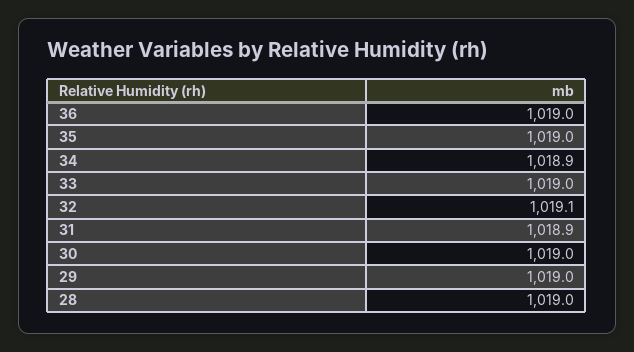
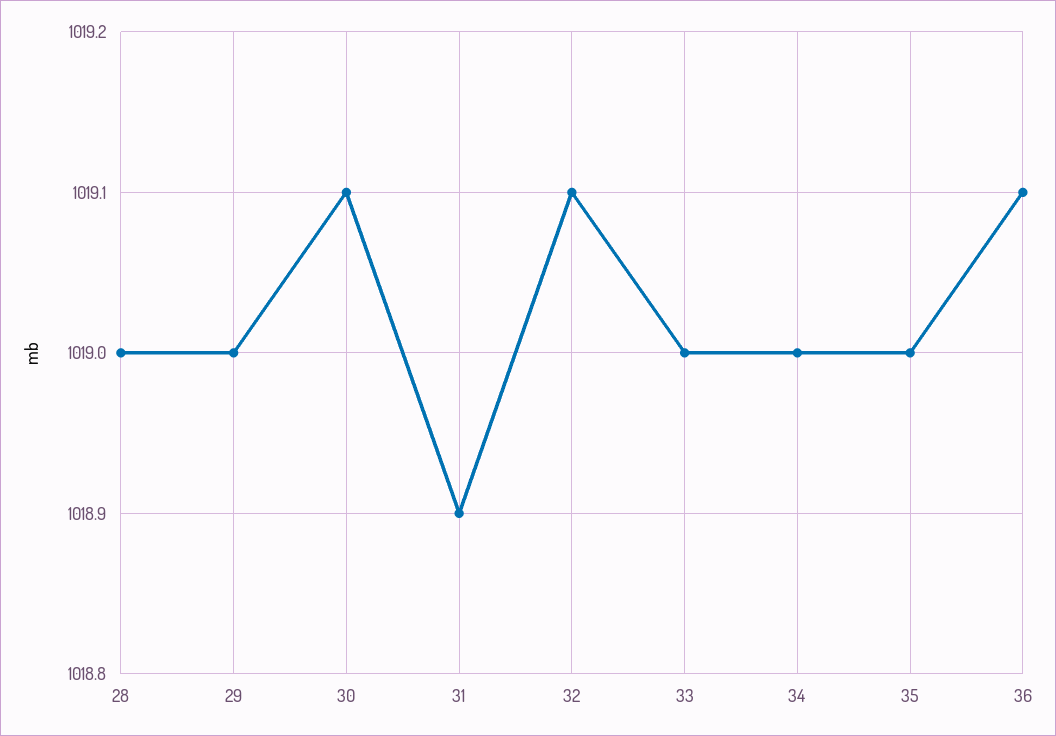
36: 1019 -> 1019.1
34: 1018.9 -> 1019
30: 1019 -> 1019.1

